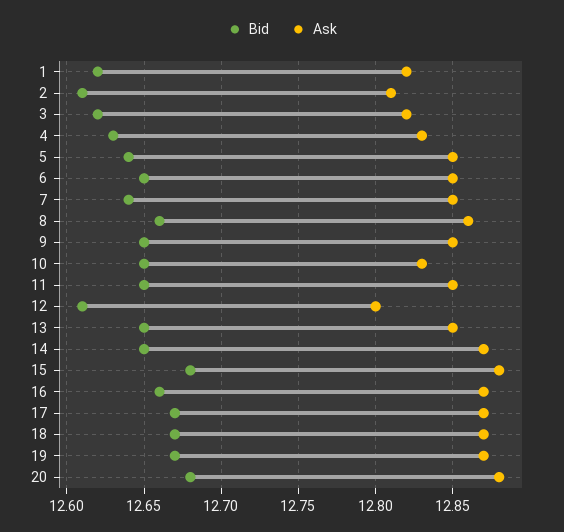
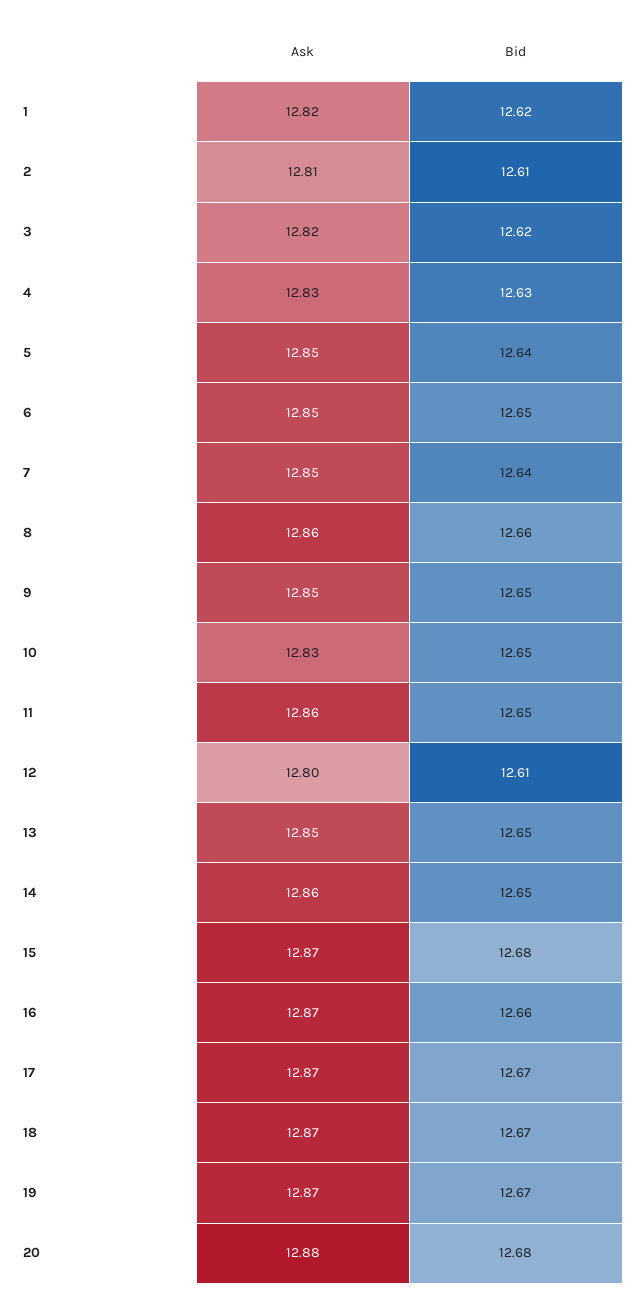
Ask, 11: 12.85 -> 12.86
Ask, 14: 12.87 -> 12.86
Ask, 15: 12.88 -> 12.87

